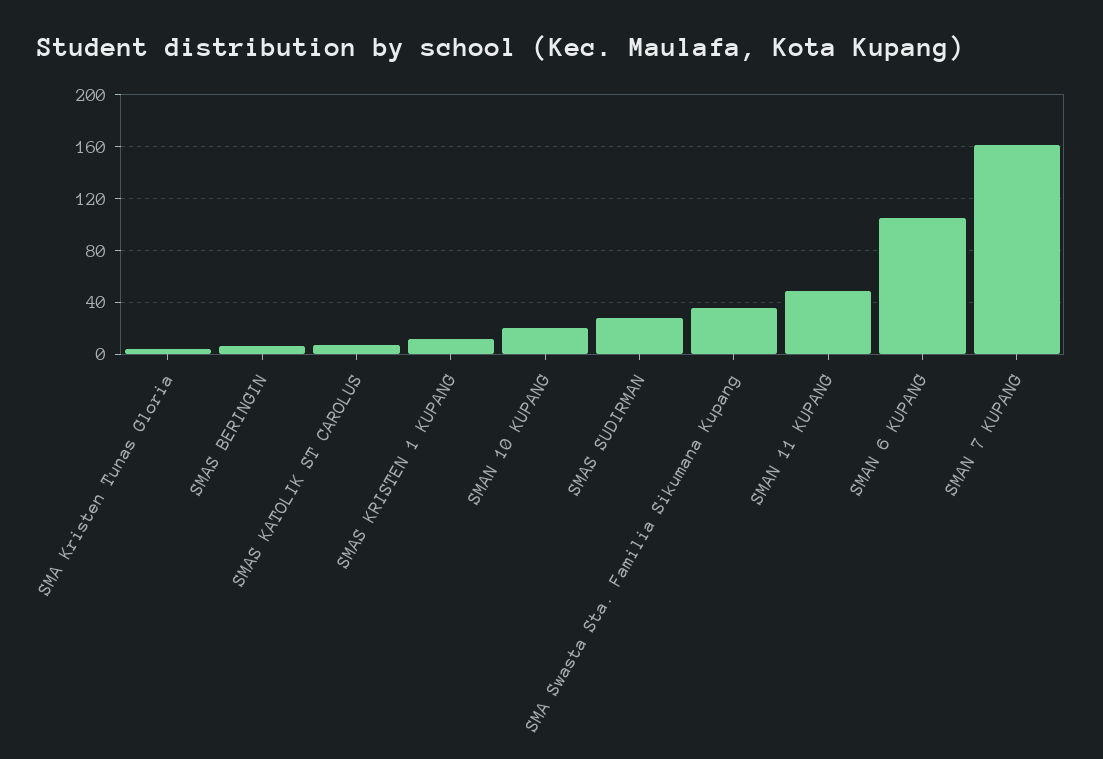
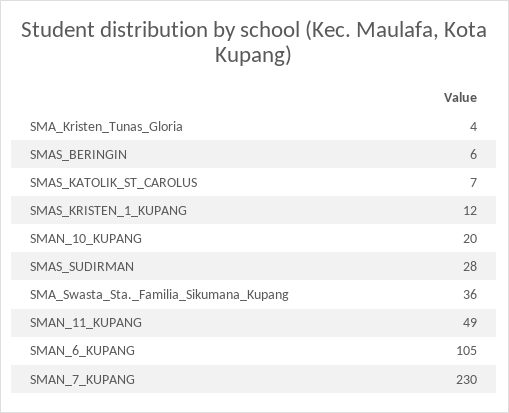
SMAN 7 KUPANG: 160 -> 230

